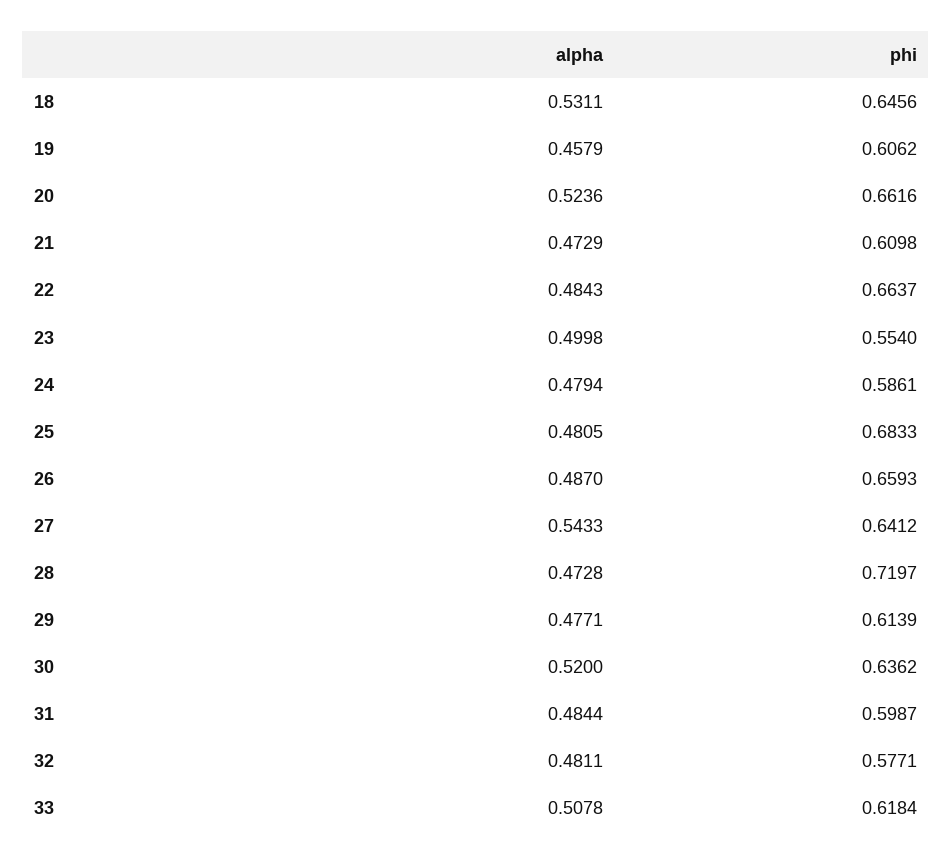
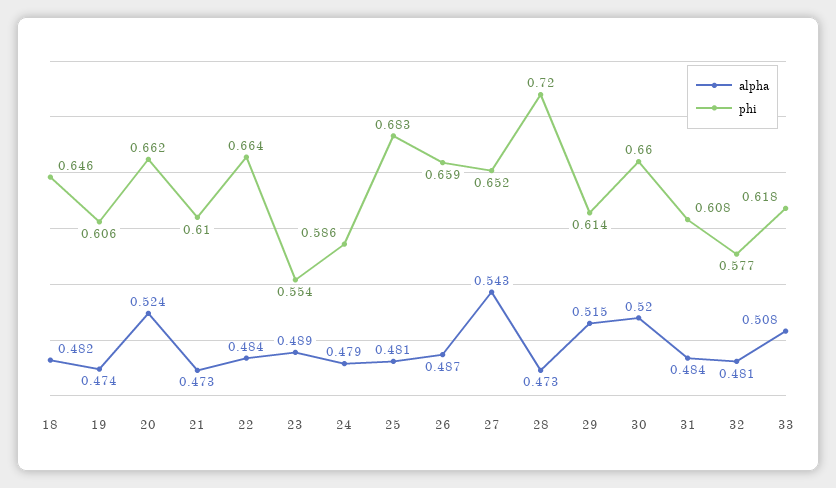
alpha, 18: 0.5311 -> 0.482
alpha, 19: 0.4579 -> 0.474
alpha, 23: 0.4998 -> 0.489
phi, 27: 0.6412 -> 0.652
alpha, 29: 0.4771 -> 0.515
phi, 30: 0.6362 -> 0.66
phi, 31: 0.5987 -> 0.608

